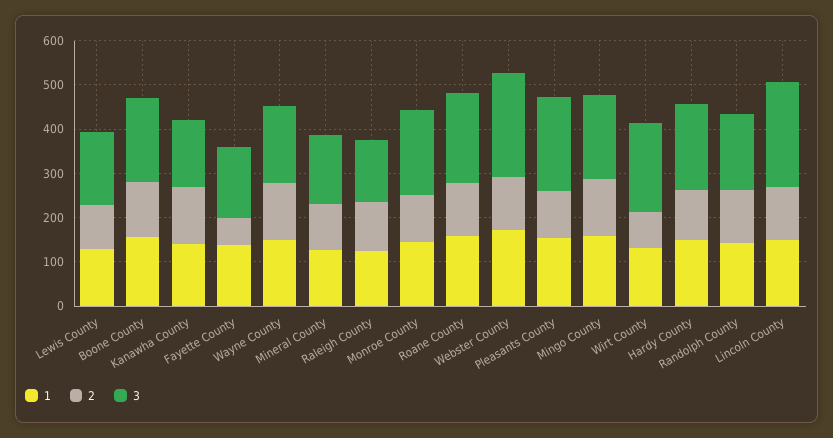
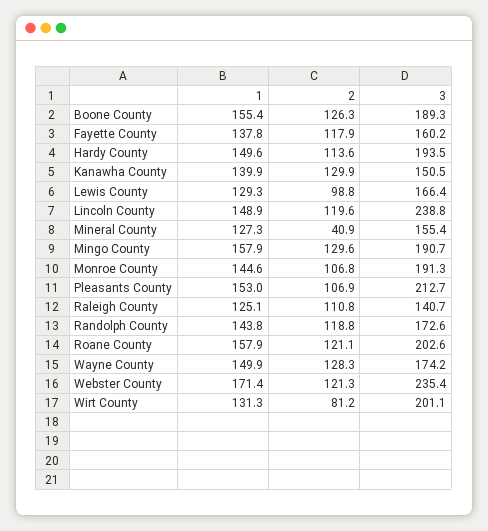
2, Fayette County: 60 -> 117.9
2, Mineral County: 100 -> 40.9

